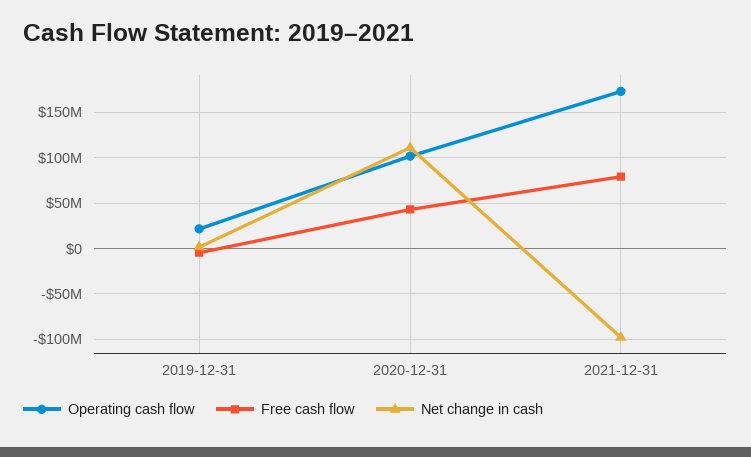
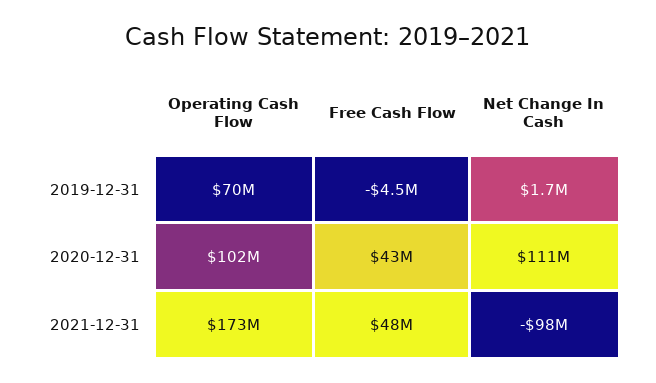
Operating cash flow, 2019-12-31: 20000000 -> 70000000
Free cash flow, 2021-12-31: 80000000 -> 48000000

